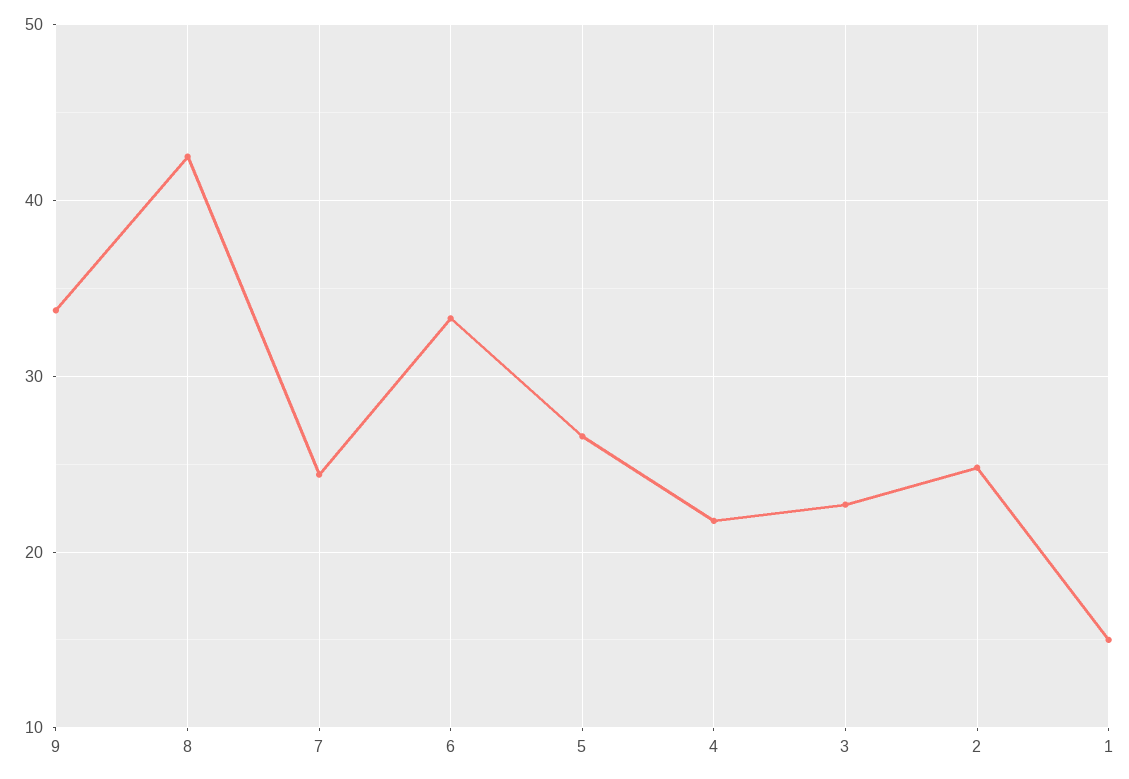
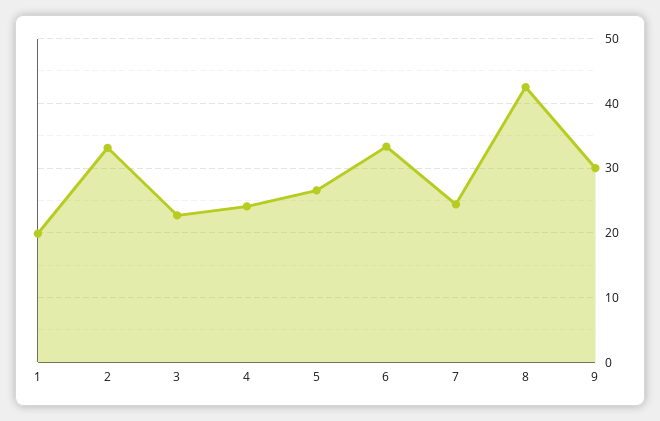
9: 34 -> 30
4: 22 -> 24
2: 25 -> 33
1: 15 -> 20

